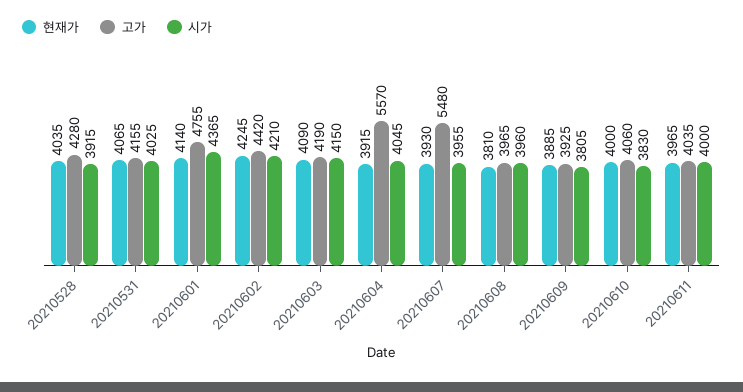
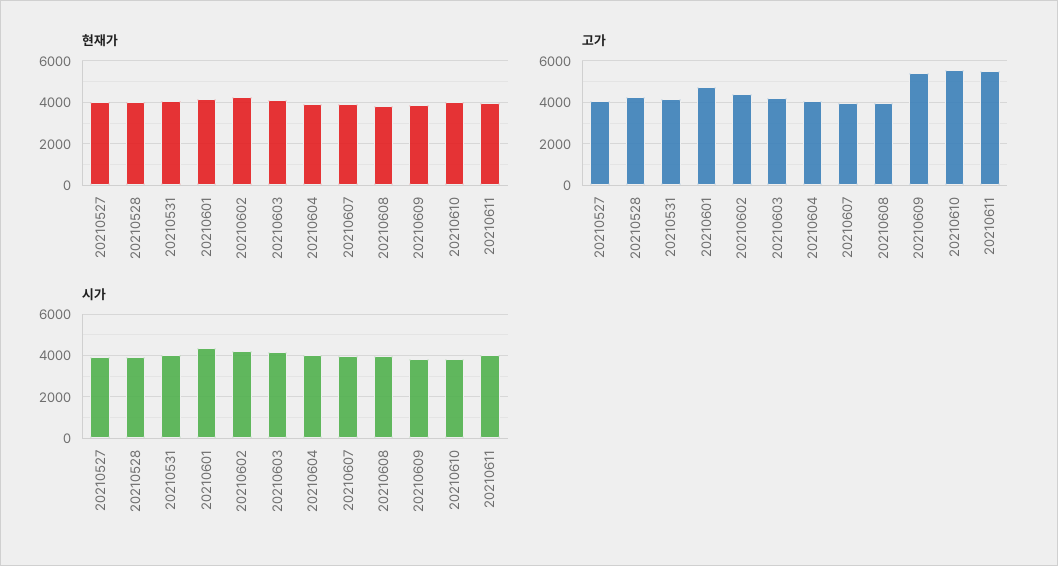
고가, 20210604: 5570 -> 4000
고가, 20210607: 5480 -> 4000
고가, 20210609: 3925 -> 5500
고가, 20210610: 4060 -> 5500
고가, 20210611: 4035 -> 5500
현재가, 20210527: none -> 4000
고가, 20210527: none -> 4000
시가, 20210527: none -> 4000

